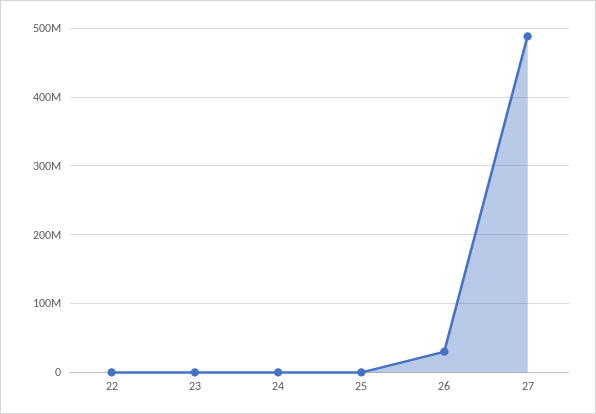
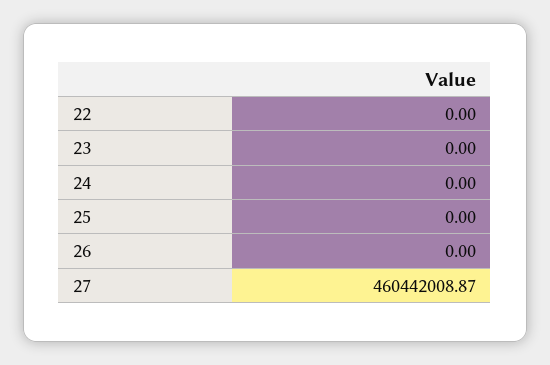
26: 30000000 -> 0
27: 490000000 -> 460442008.87

